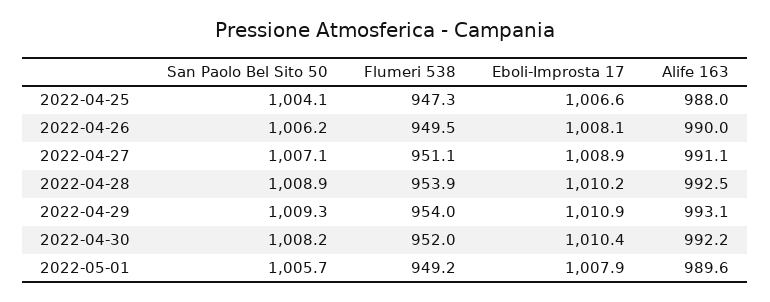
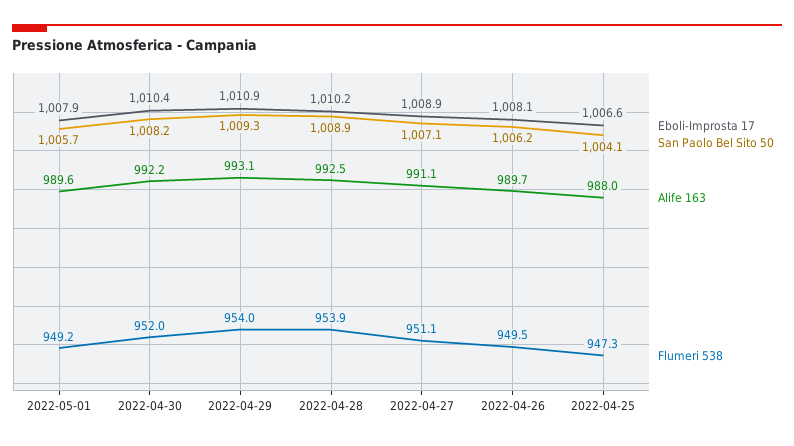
Alife 163, 2022-04-26: 990 -> 989.7

